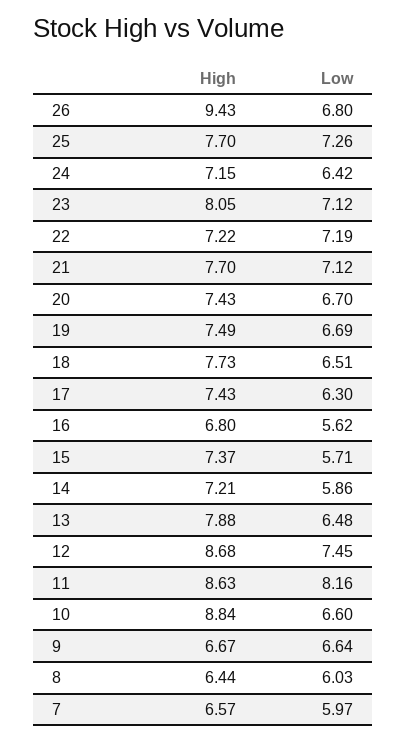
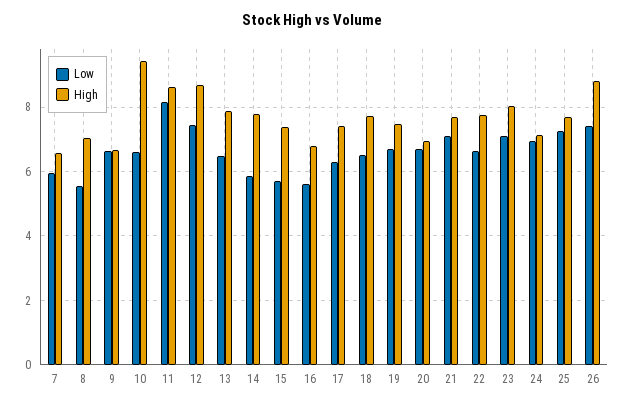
High, 26: 9.43 -> 8.8
Low, 26: 6.8 -> 7.4
Low, 24: 6.42 -> 7
High, 22: 7.22 -> 7.8
Low, 22: 7.19 -> 6.6
High, 20: 7.43 -> 7
High, 14: 7.21 -> 7.8
High, 10: 8.84 -> 9.4
High, 8: 6.44 -> 7
Low, 8: 6.03 -> 5.6

